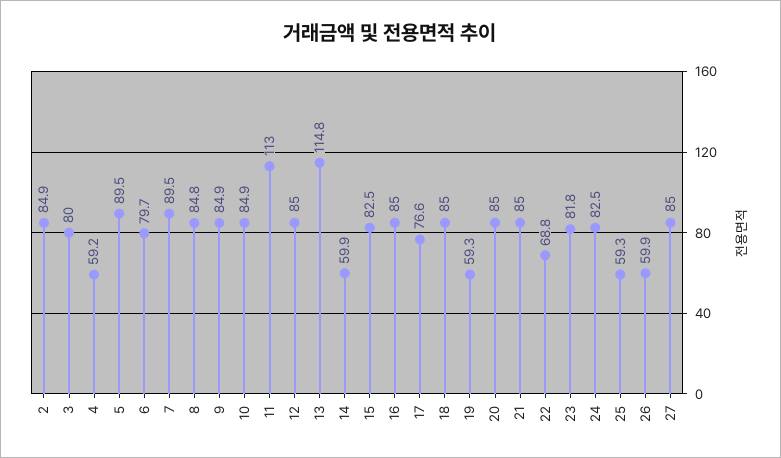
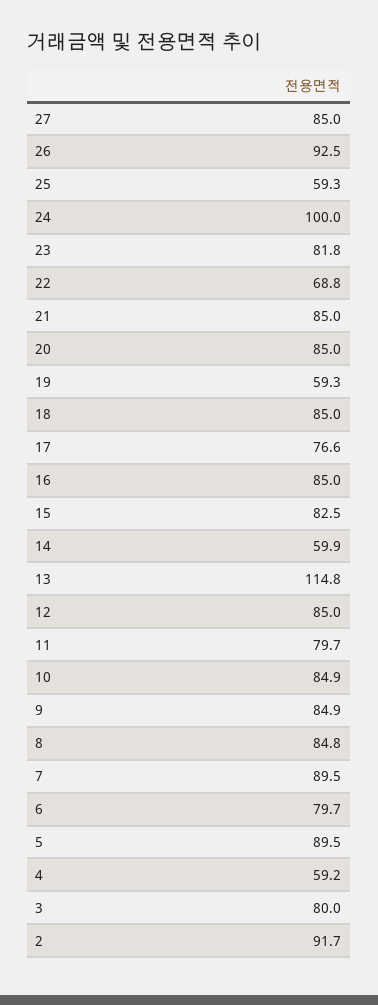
2: 84.9 -> 91.7
11: 113 -> 79.7
24: 82.5 -> 100
26: 59.9 -> 92.5

